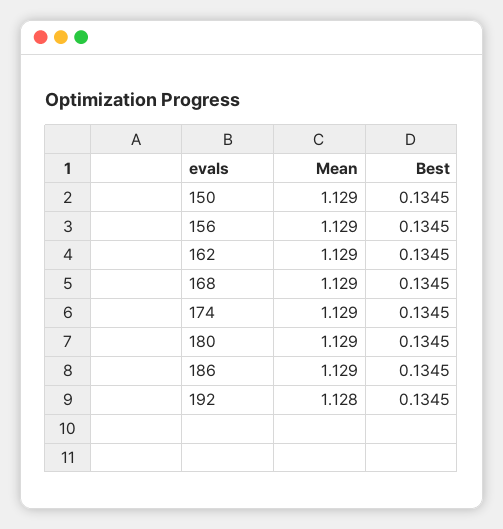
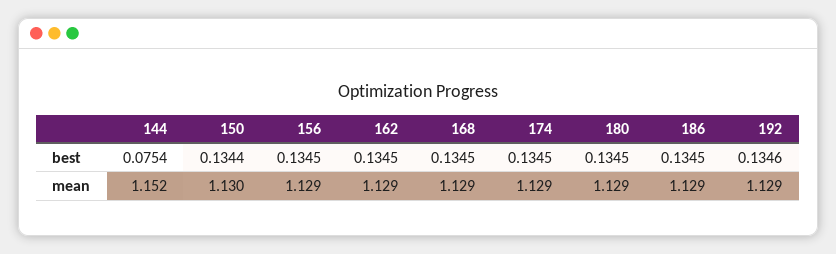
Mean, 150: 1.129 -> 1.13
Best, 150: 0.1345 -> 0.1344
Mean, 192: 1.128 -> 1.129
Best, 192: 0.1345 -> 0.1346
Best, 144: none -> 0.0754
Mean, 144: none -> 1.152

